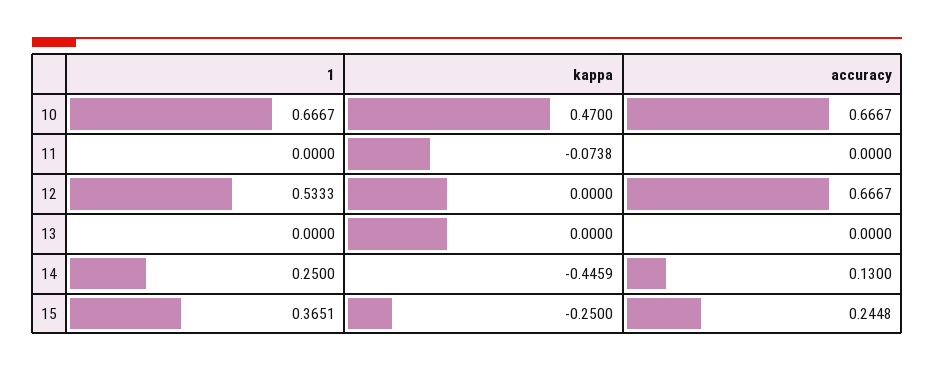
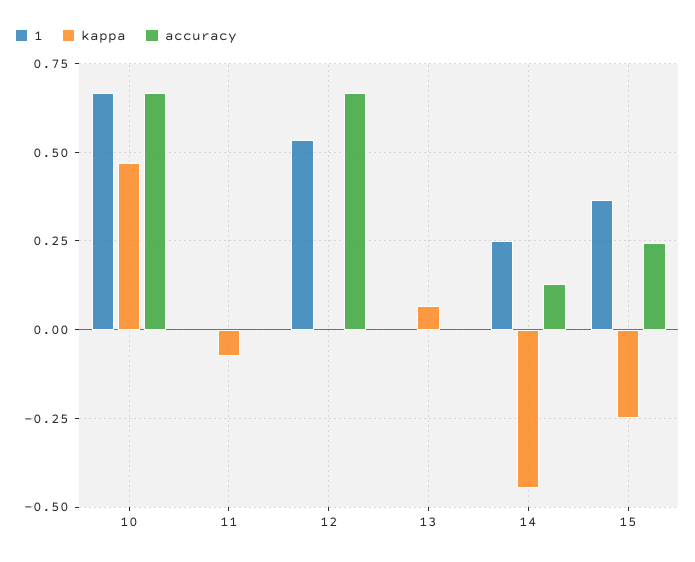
kappa, 13: 0 -> 0.075

